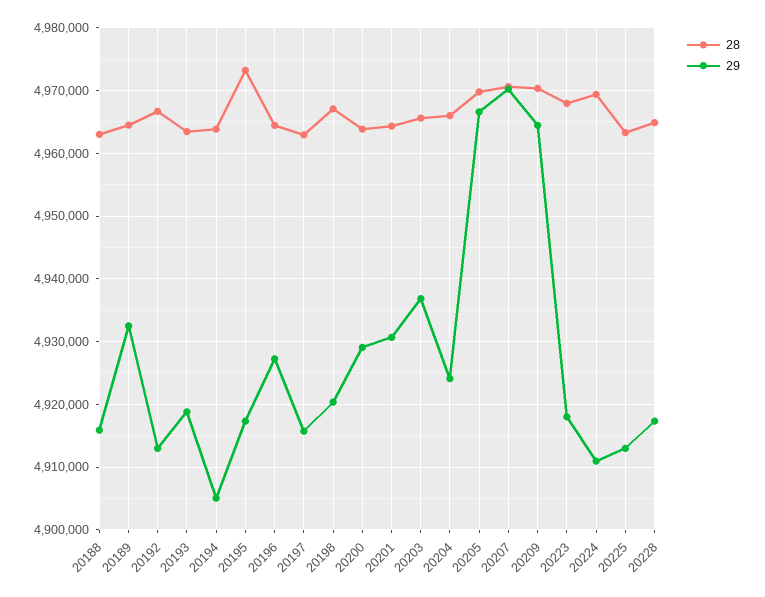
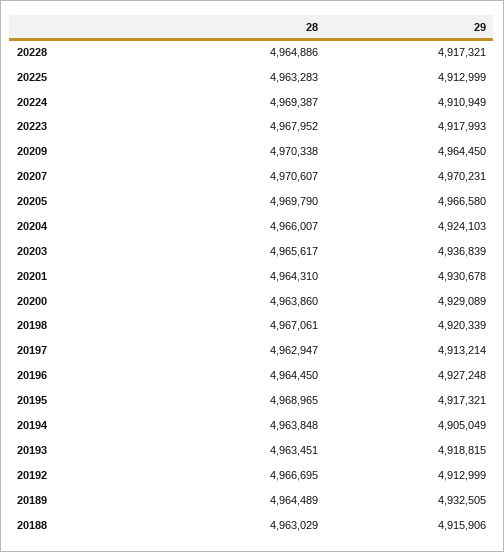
28, 20195: 4973000 -> 4968965
29, 20197: 4916000 -> 4913214

